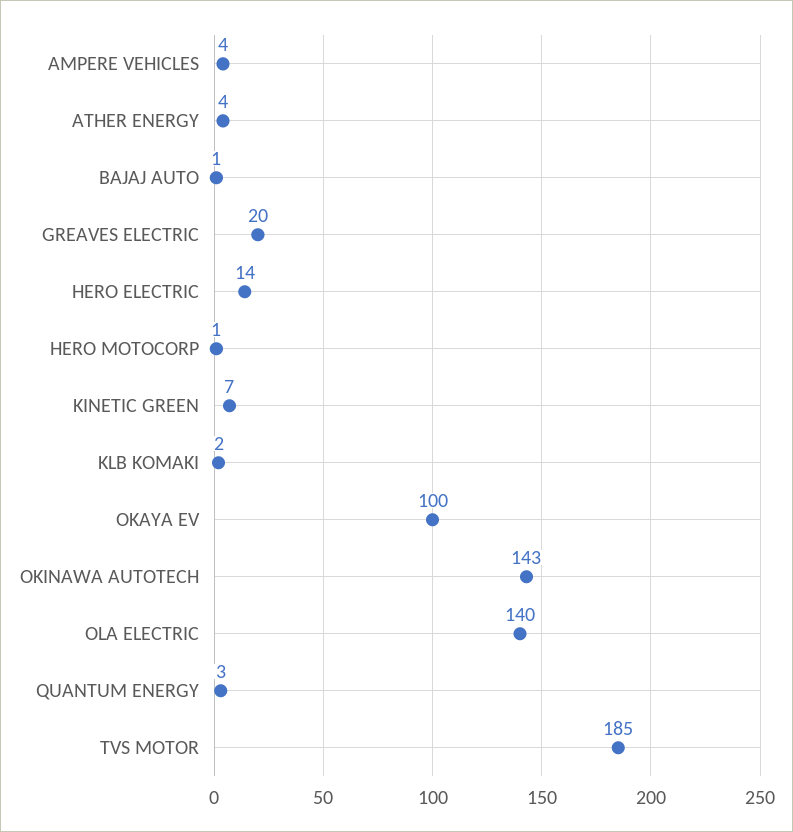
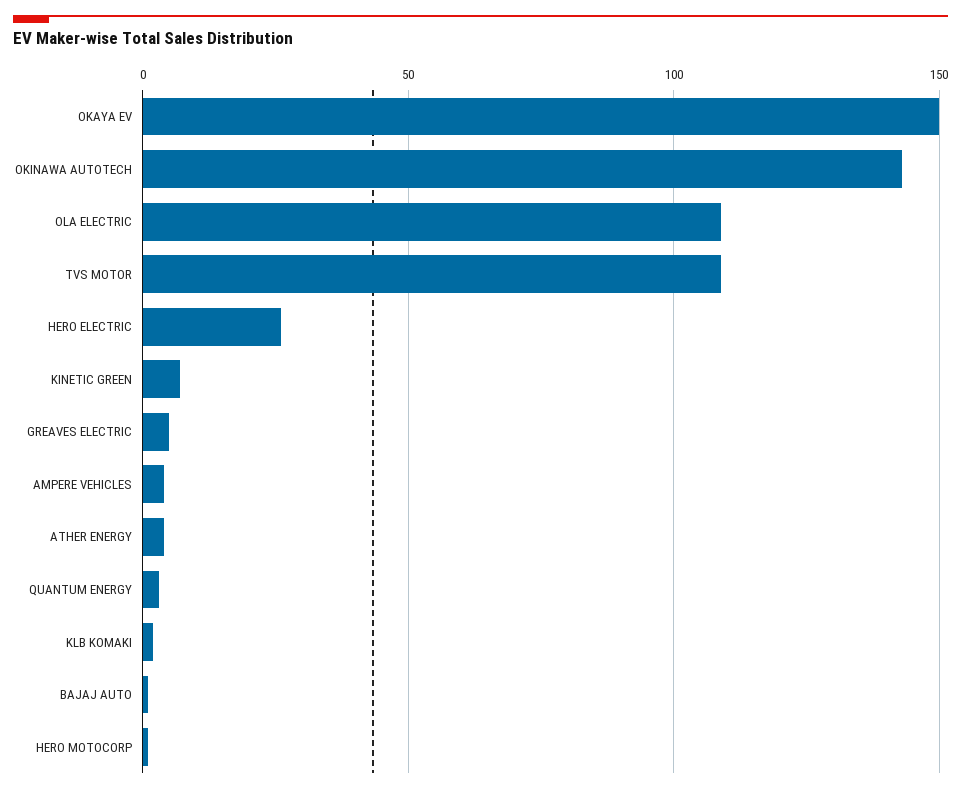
GREAVES ELECTRIC: 20 -> 5
HERO ELECTRIC: 14 -> 25
OKAYA EV: 100 -> 150
OLA ELECTRIC: 140 -> 110
TVS MOTOR: 185 -> 110

